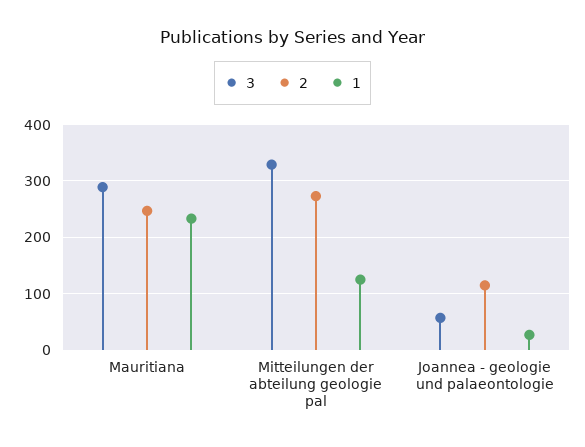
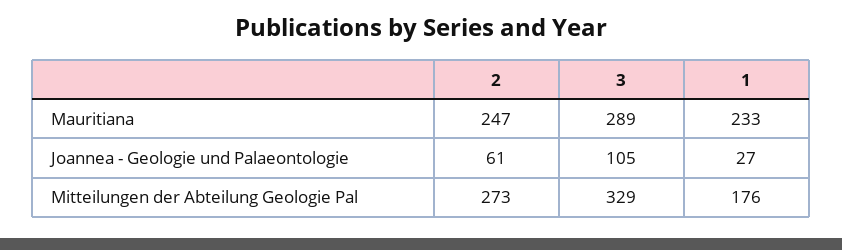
1, Mitteilungen der abteilung geologie pal: 120 -> 176
3, Joannea - geologie und palaeontologie: 60 -> 105
2, Joannea - geologie und palaeontologie: 120 -> 61

